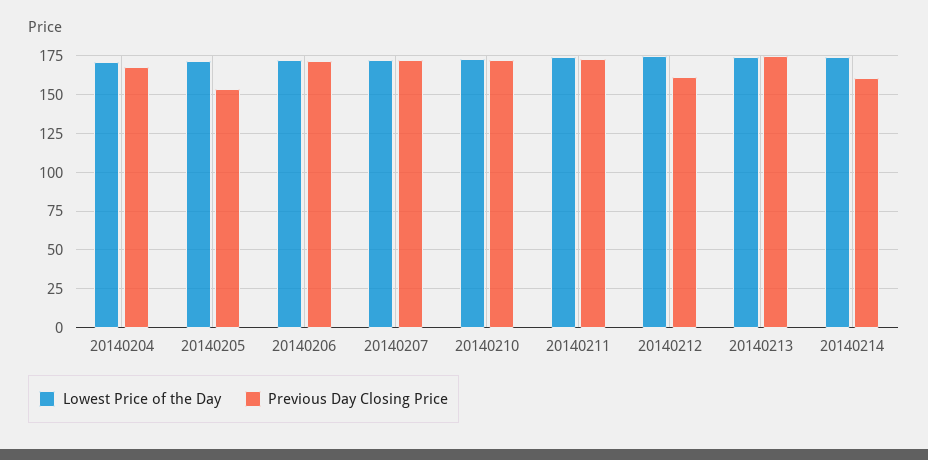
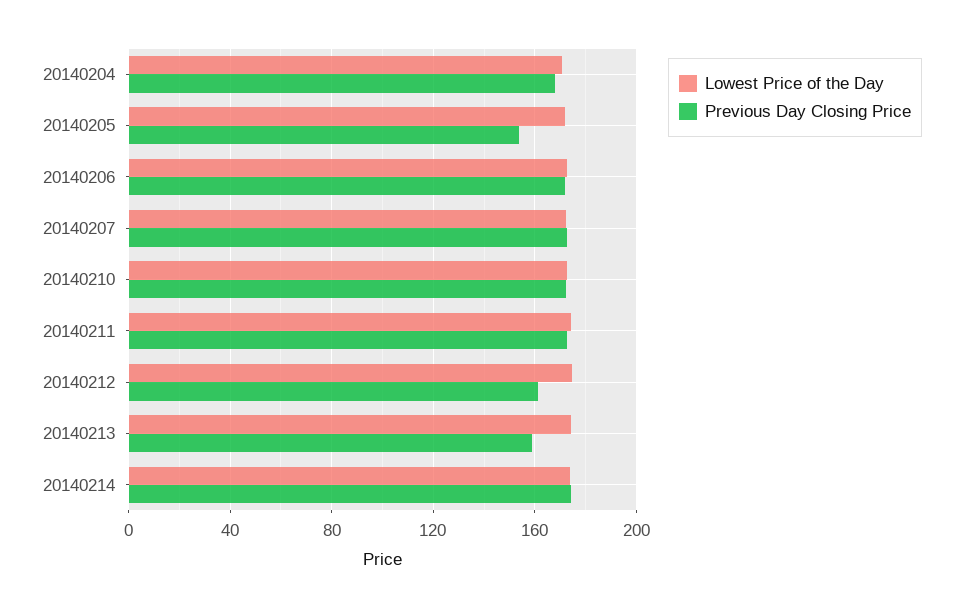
Previous Day Closing Price, 20140213: 175 -> 160
Previous Day Closing Price, 20140214: 160 -> 175

